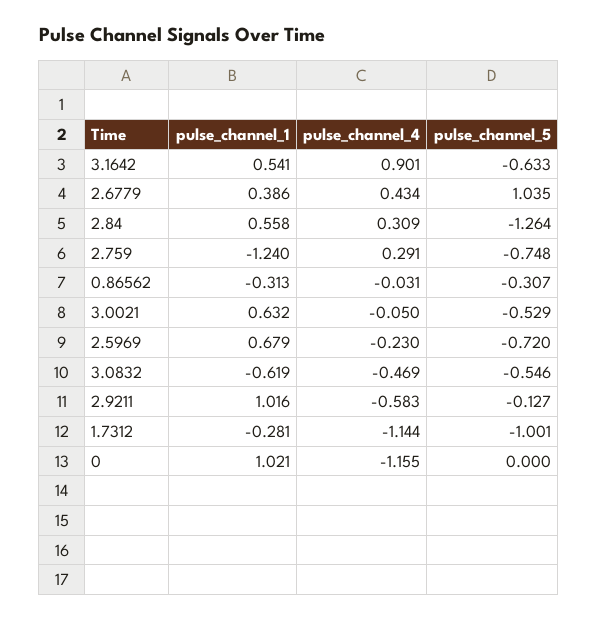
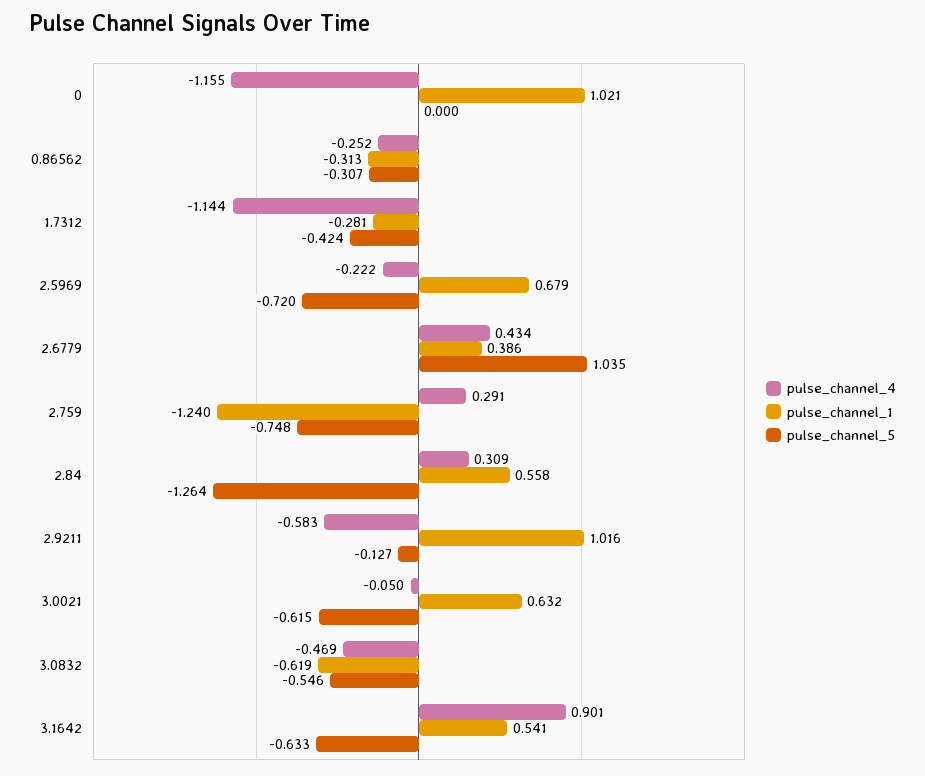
pulse_channel_4, 0.86562: -0.031 -> -0.252
pulse_channel_5, 3.0021: -0.529 -> -0.615
pulse_channel_4, 2.5969: -0.23 -> -0.222
pulse_channel_5, 1.7312: -1.001 -> -0.424

